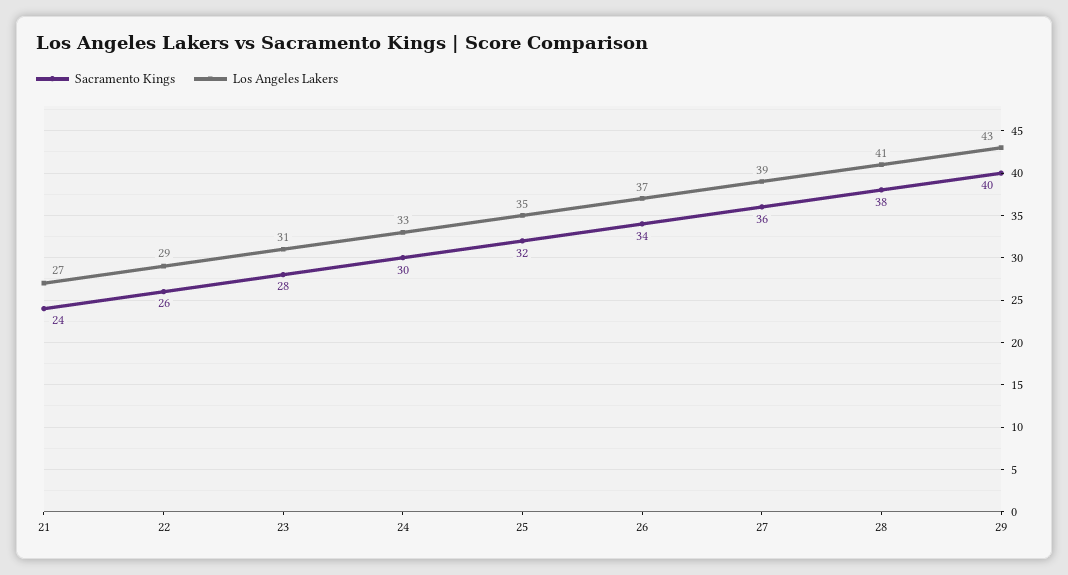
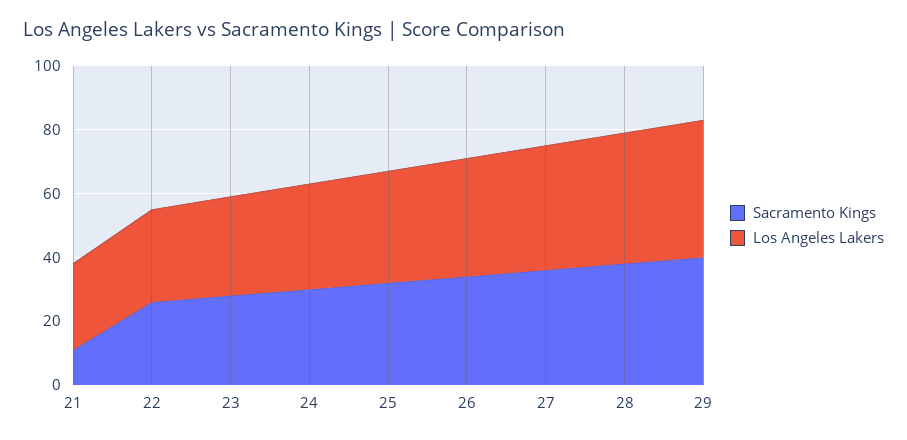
Sacramento Kings, 21: 24 -> 10

